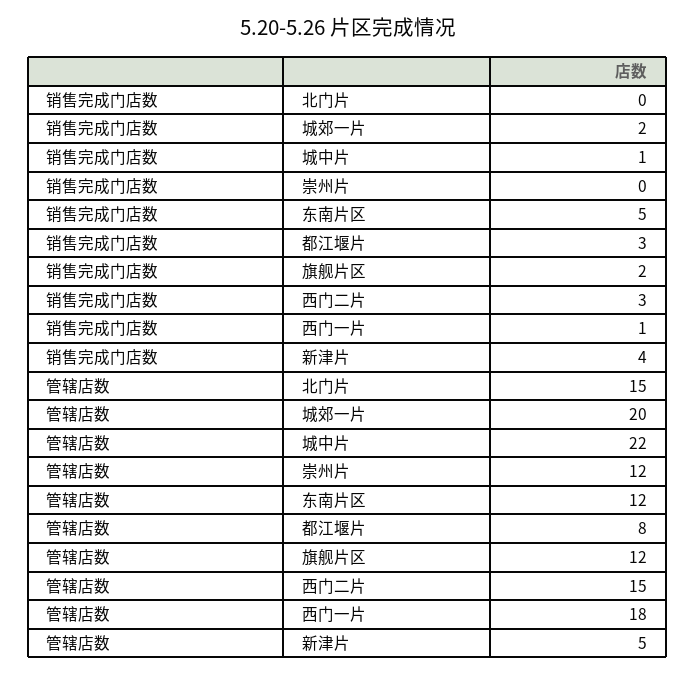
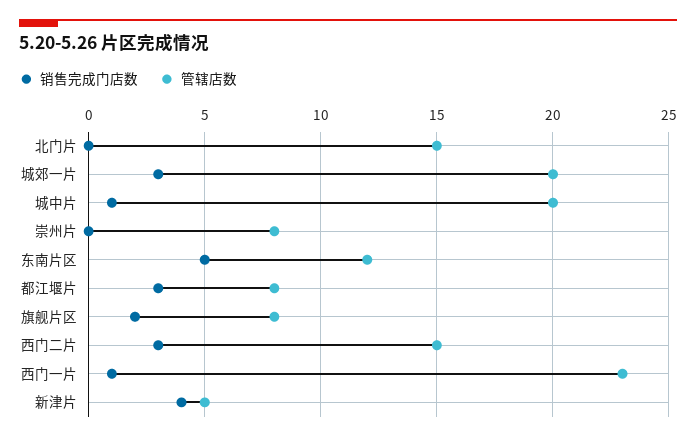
销售完成门店数, 城郊一片: 2 -> 3
管辖店数, 城中片: 22 -> 20
管辖店数, 崇州片: 12 -> 8
管辖店数, 旗舰片区: 12 -> 8
管辖店数, 西门一片: 18 -> 23

